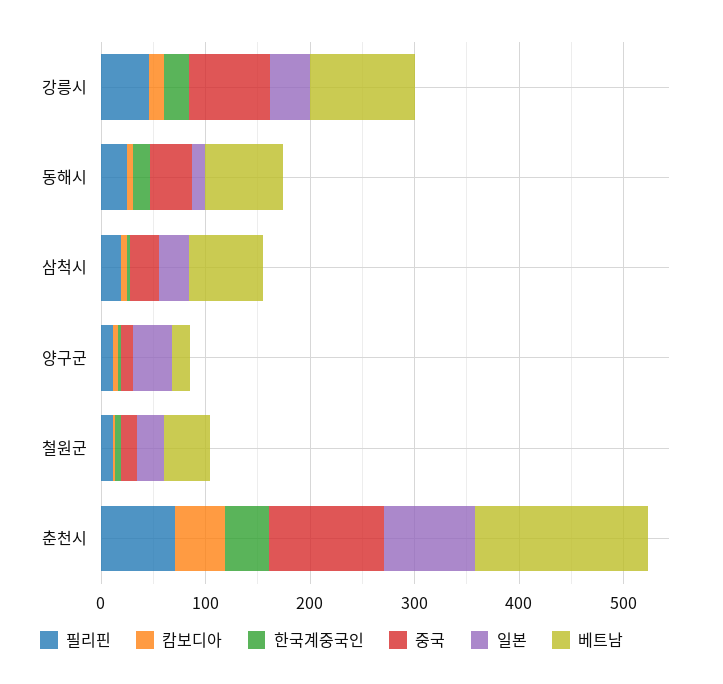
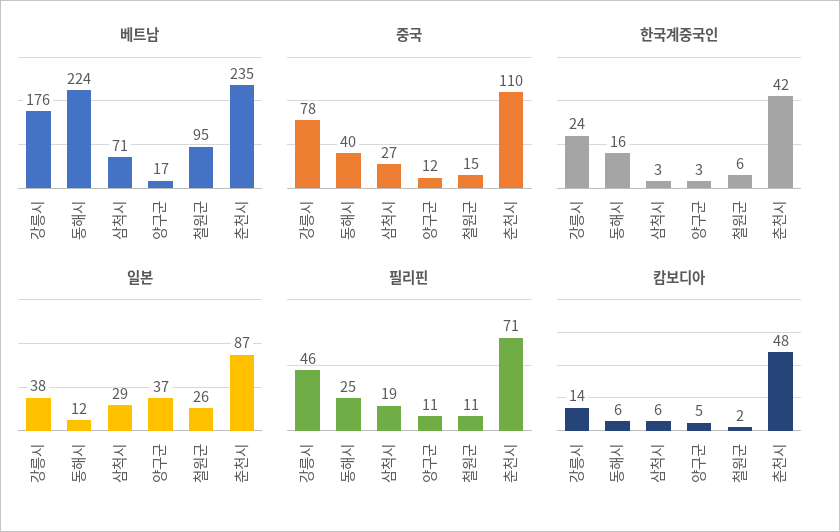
베트남, 강릉시: 100 -> 176
베트남, 동해시: 80 -> 224
베트남, 철원군: 40 -> 95
베트남, 춘천시: 160 -> 235

